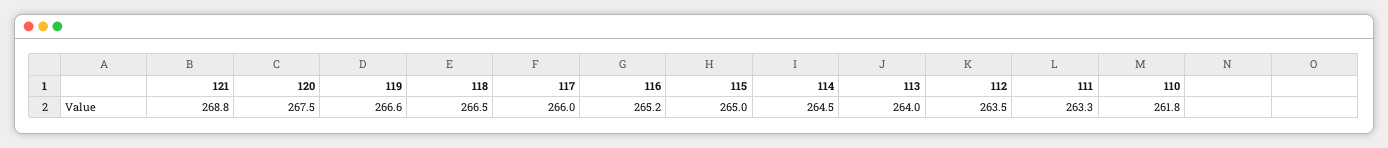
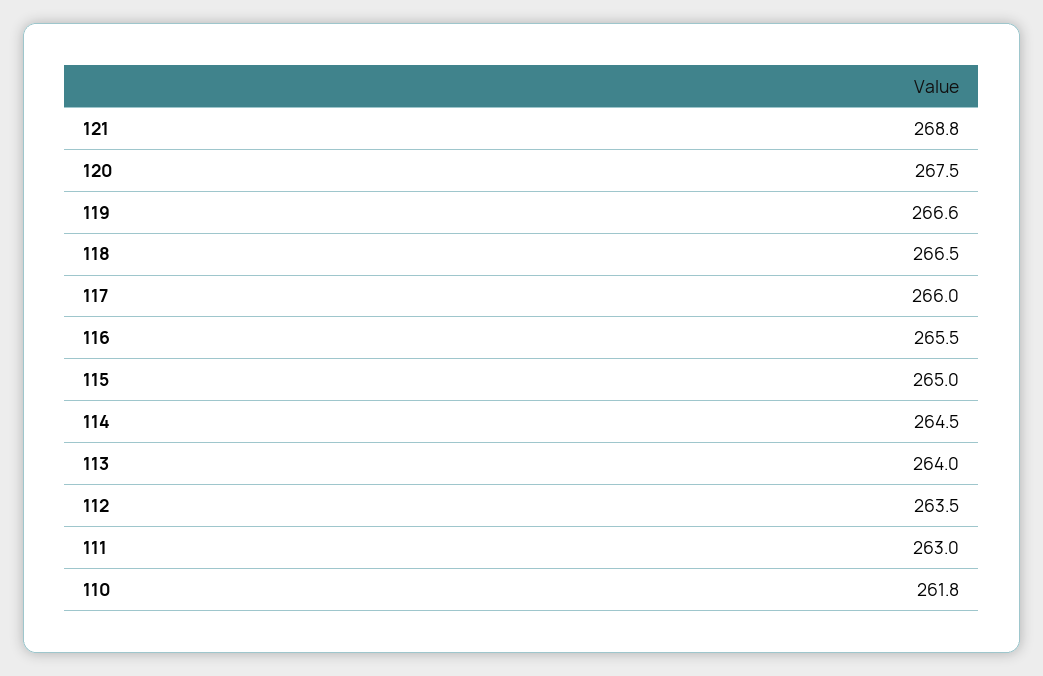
116: 265.2 -> 265.5
111: 263.3 -> 263

